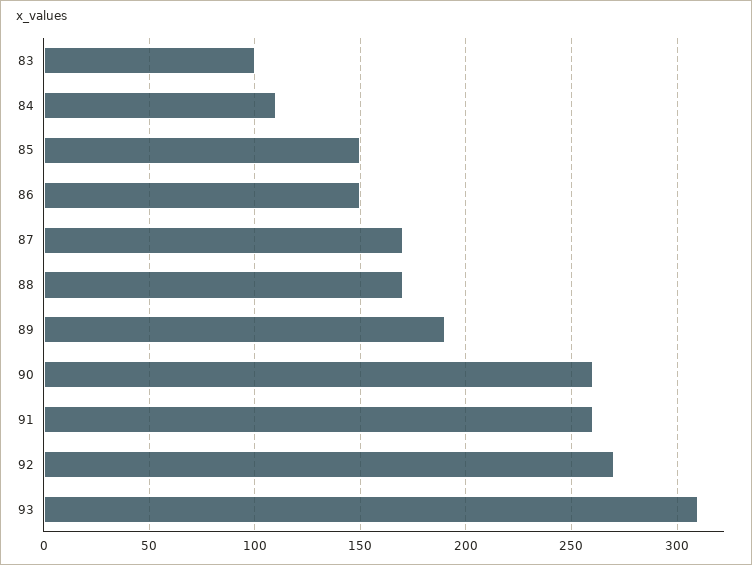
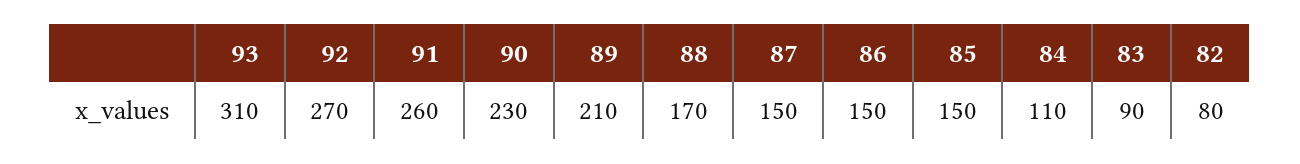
83: 100 -> 90
87: 170 -> 150
89: 190 -> 210
90: 260 -> 230
82: none -> 80

